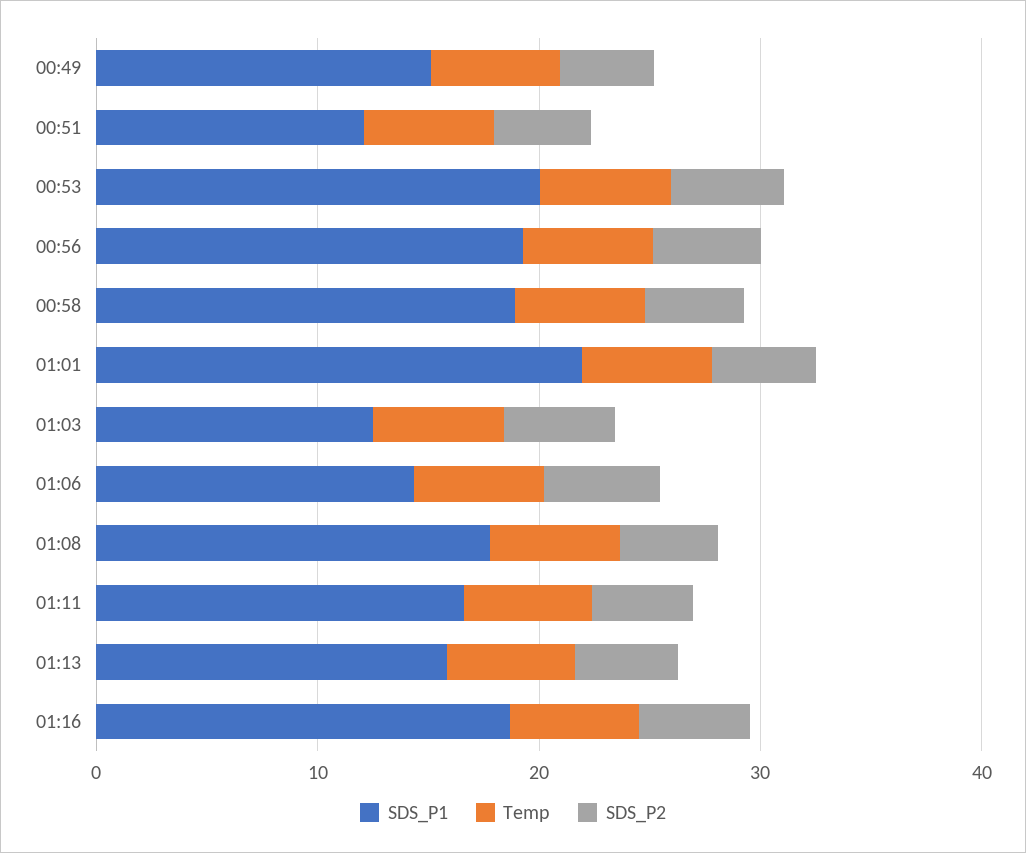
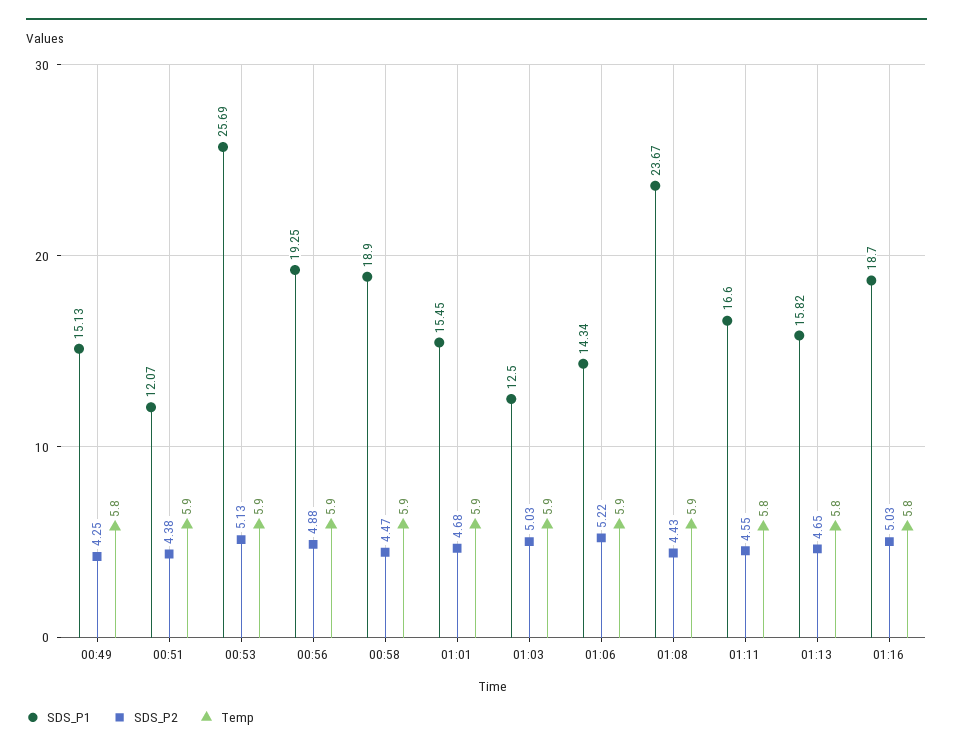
SDS_P1, 00:53: 20 -> 25.69
SDS_P1, 01:01: 22 -> 15.45
SDS_P1, 01:08: 18 -> 23.67

